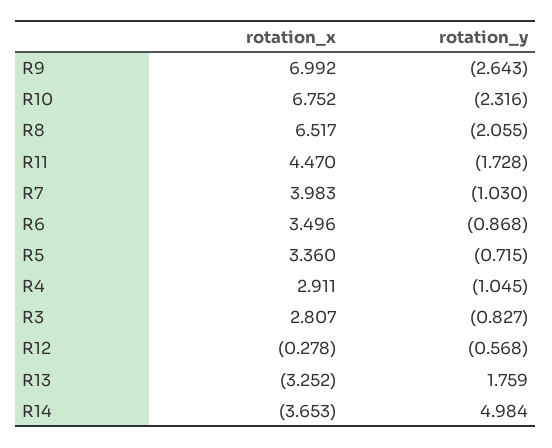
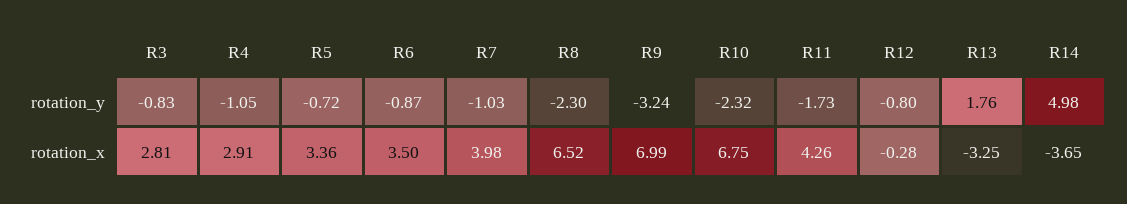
rotation_y, R9: -2.643 -> -3.24
rotation_y, R8: -2.055 -> -2.3
rotation_x, R11: 4.47 -> 4.26
rotation_y, R12: -0.568 -> -0.8

